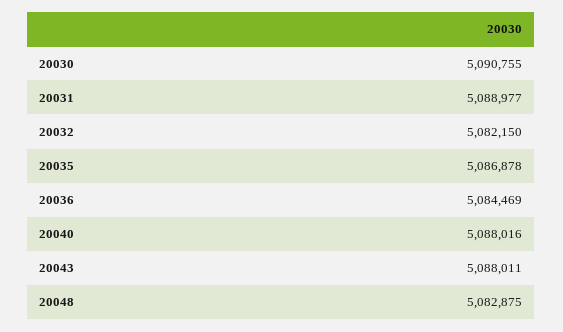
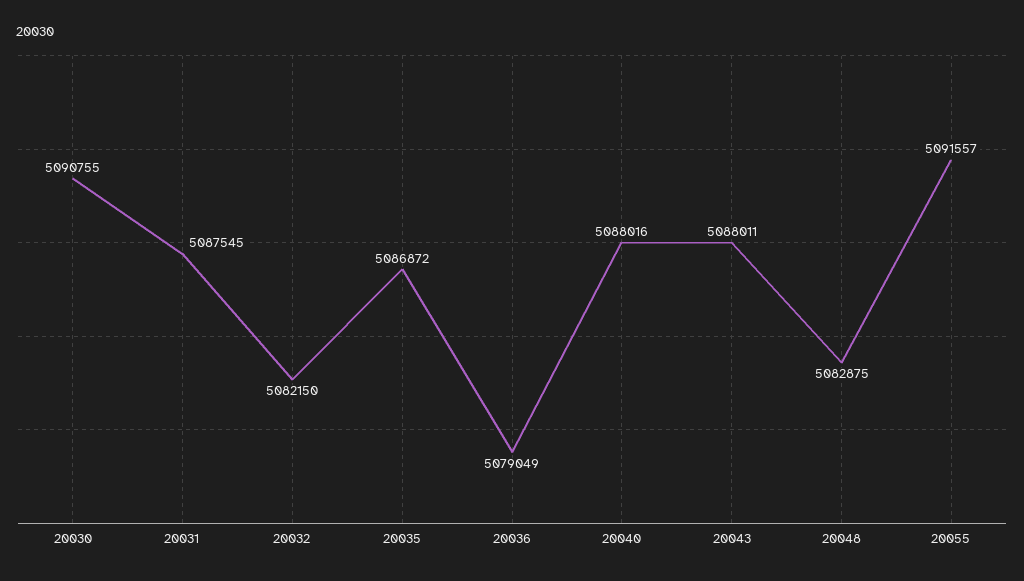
20031: 5088977 -> 5087545
20035: 5086878 -> 5086872
20036: 5084469 -> 5079049
20055: none -> 5091557

